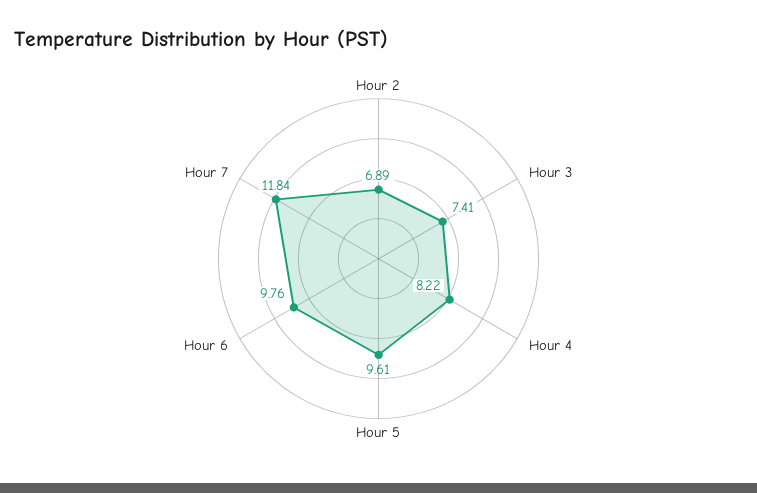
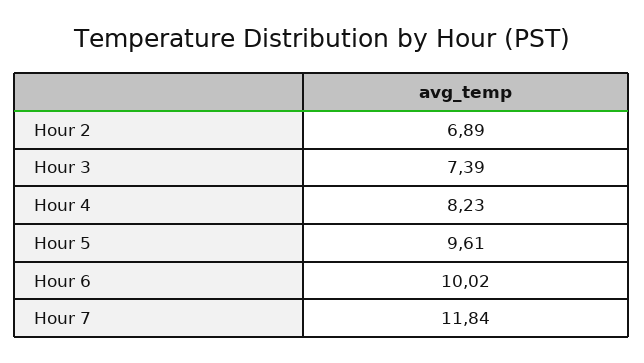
Hour 3: 7.41 -> 7.39
Hour 4: 8.22 -> 8.23
Hour 6: 9.76 -> 10.02

